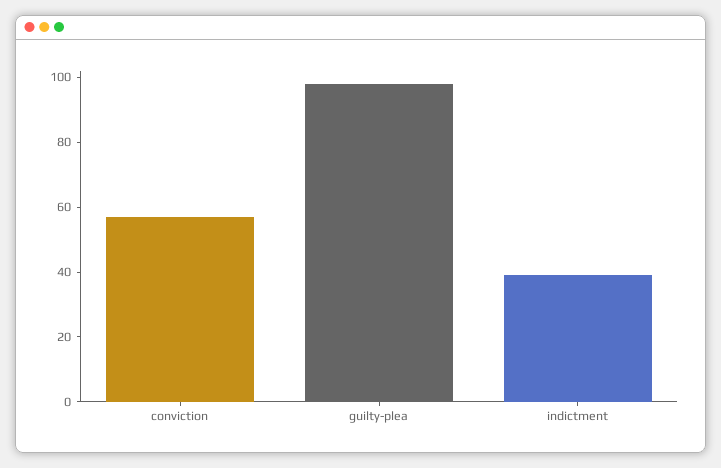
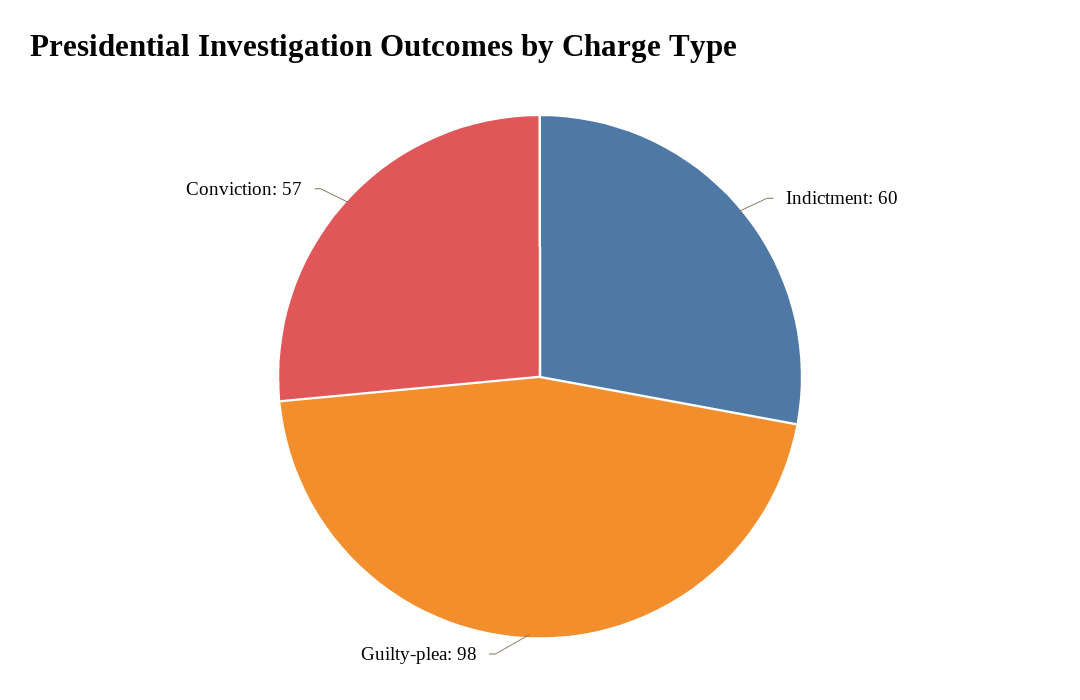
indictment: 40 -> 60

